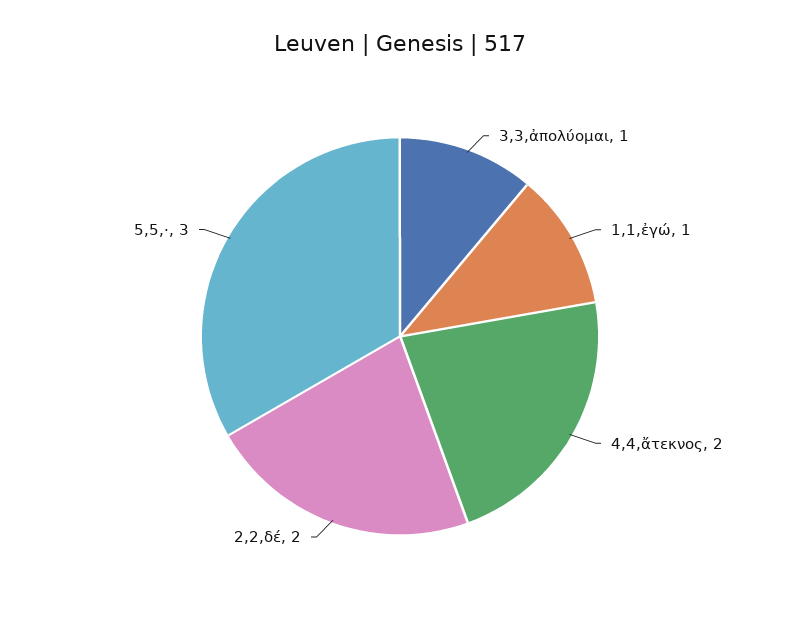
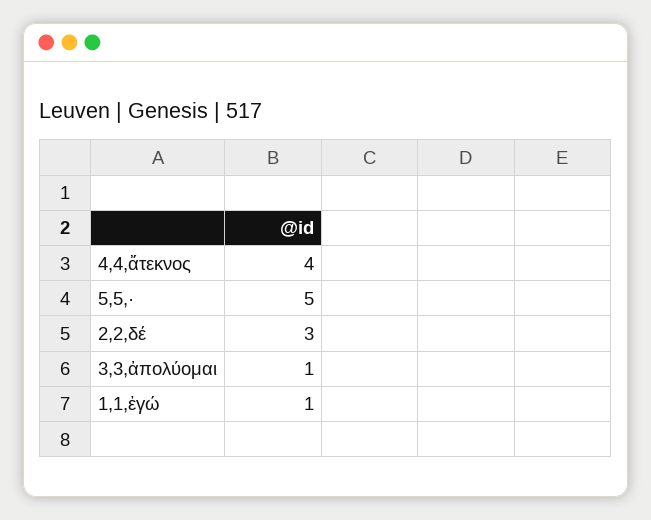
4,4,ἄτεκνος: 2 -> 4
2,2,δέ: 2 -> 3
5,5,·: 3 -> 5

